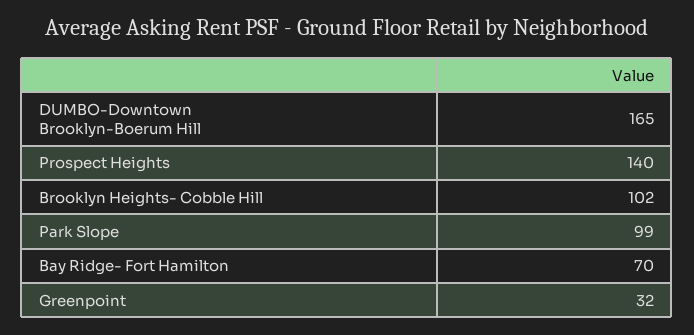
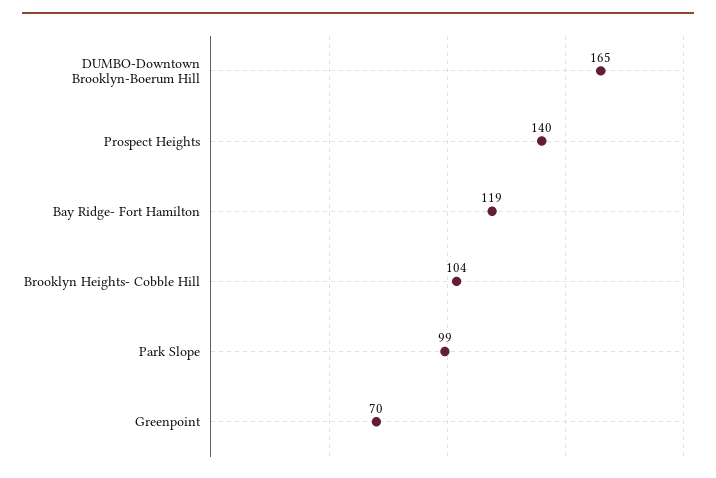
Brooklyn Heights- Cobble Hill: 102 -> 104
Bay Ridge- Fort Hamilton: 70 -> 119
Greenpoint: 32 -> 70

